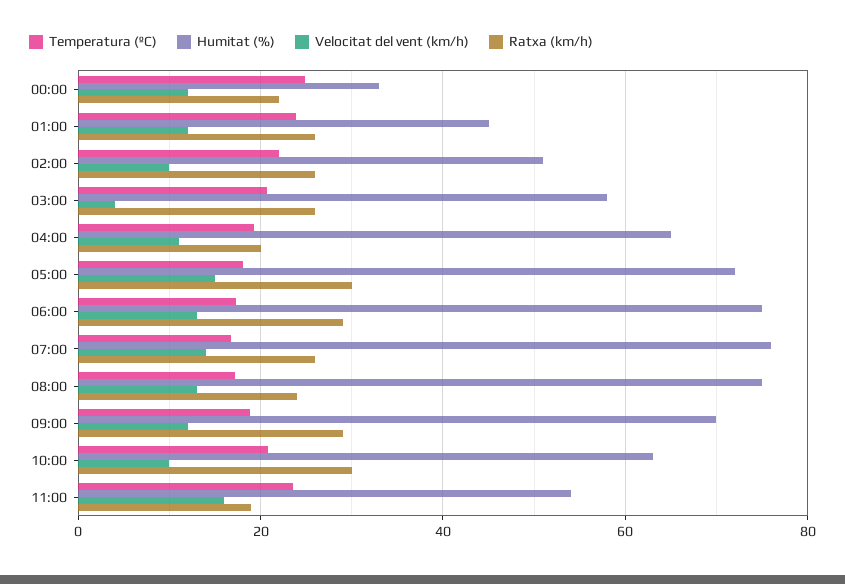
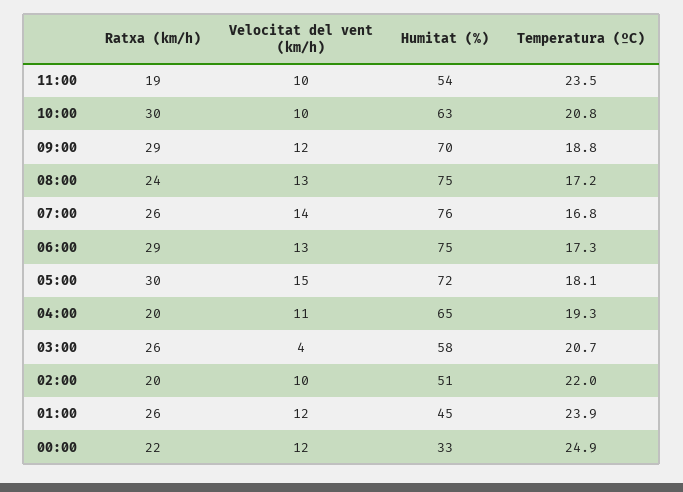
Ratxa (km/h), 02:00: 26 -> 20
Velocitat del vent (km/h), 11:00: 16 -> 10

